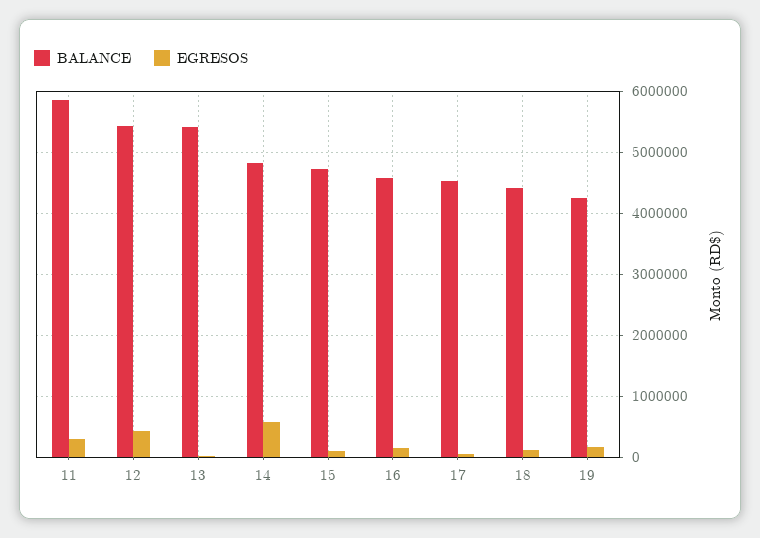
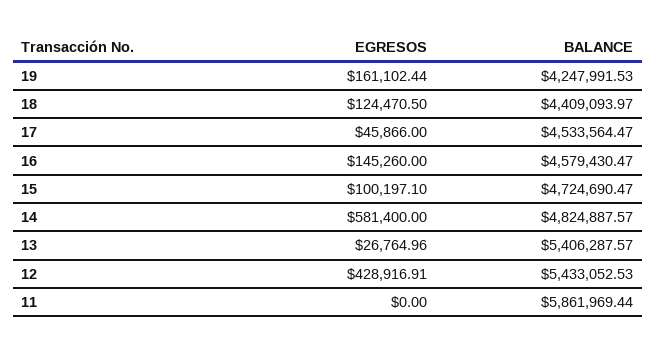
EGRESOS, 11: 300000 -> 0

